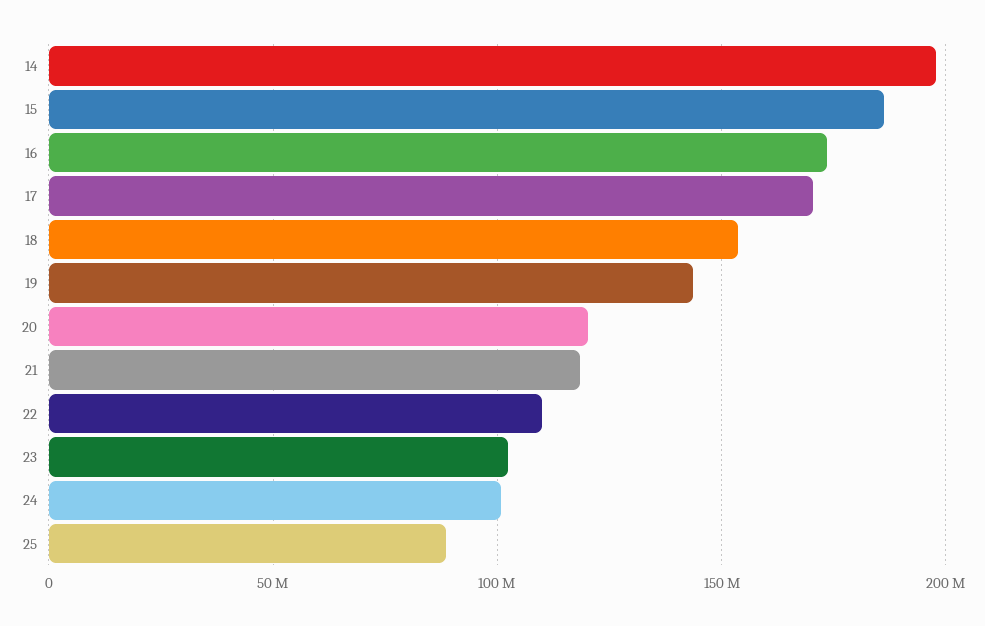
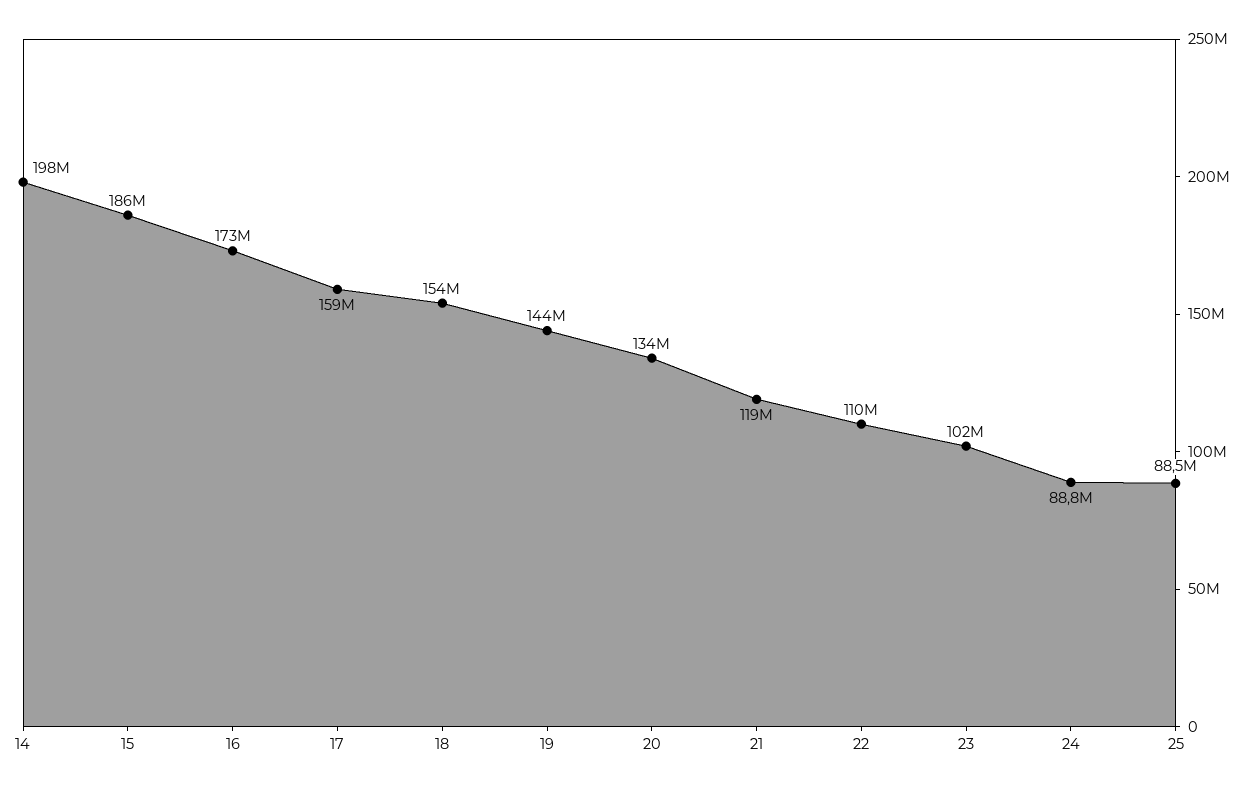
17: 170000000 -> 159000000
20: 120000000 -> 134000000
24: 100000000 -> 88800000

